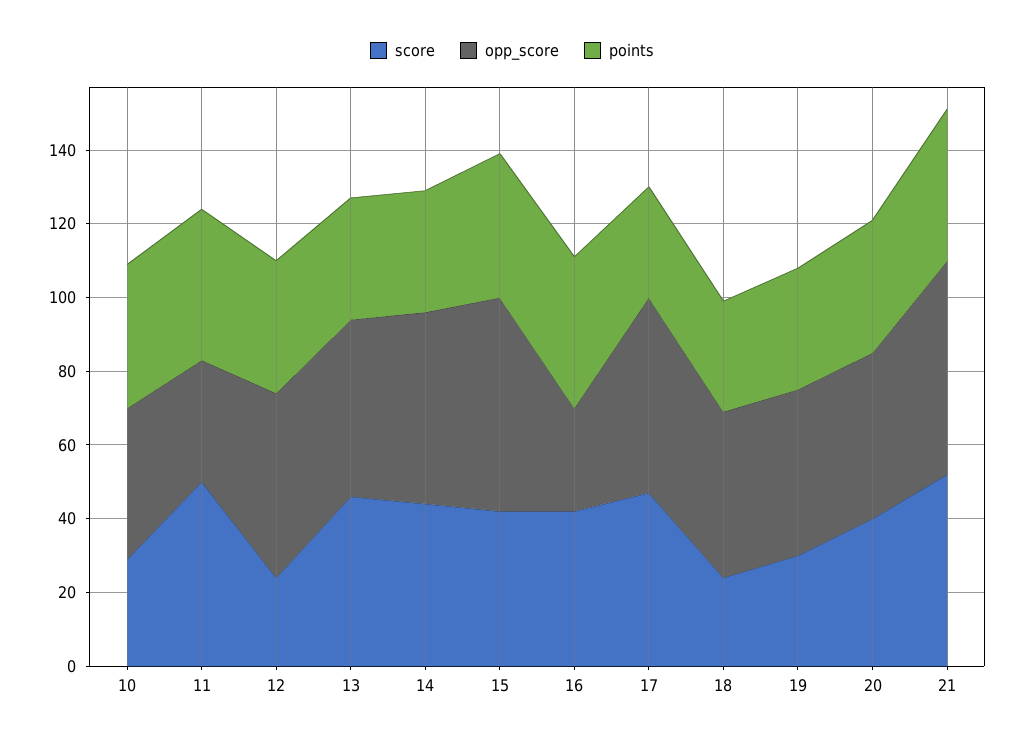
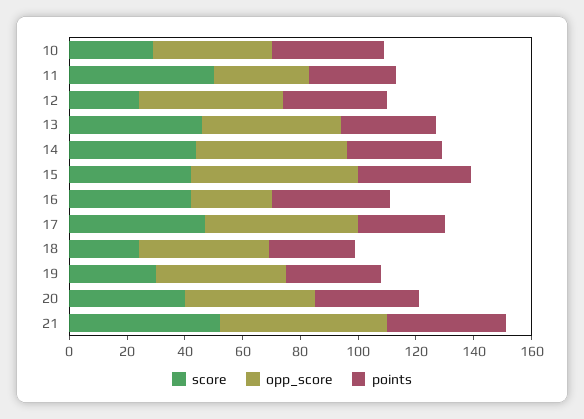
points, 11: 40 -> 30

